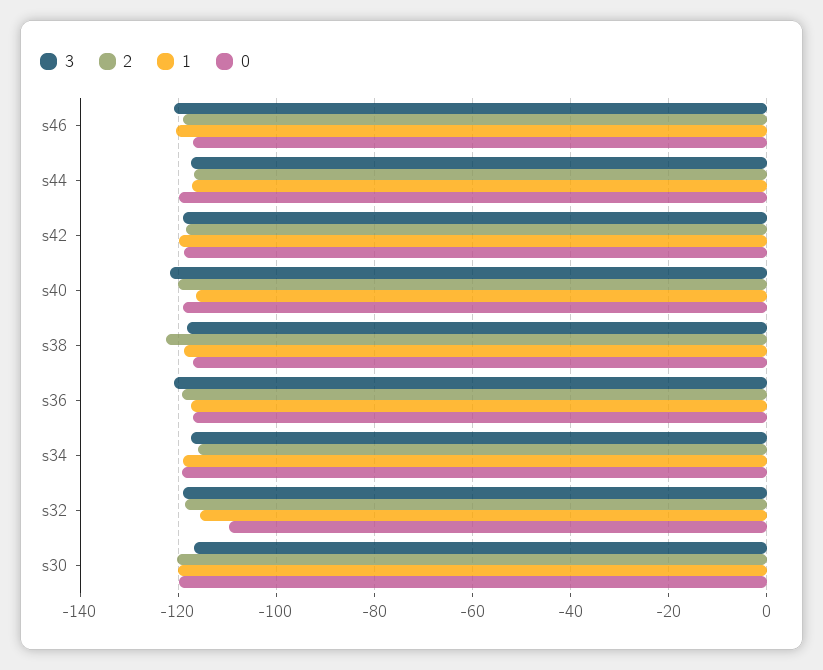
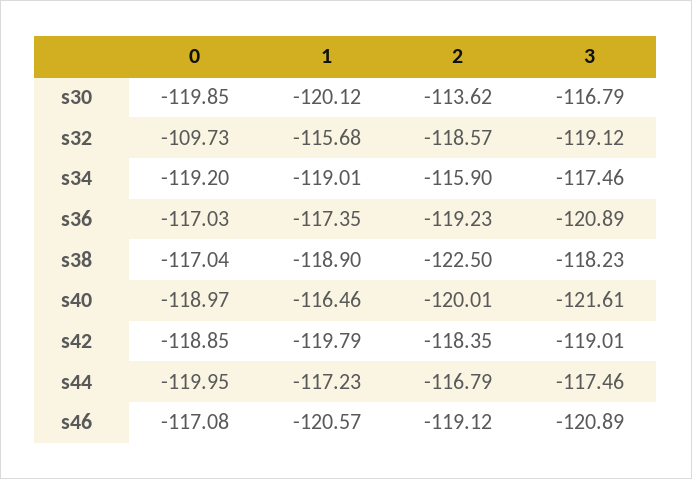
2, s30: -120 -> -113.62

